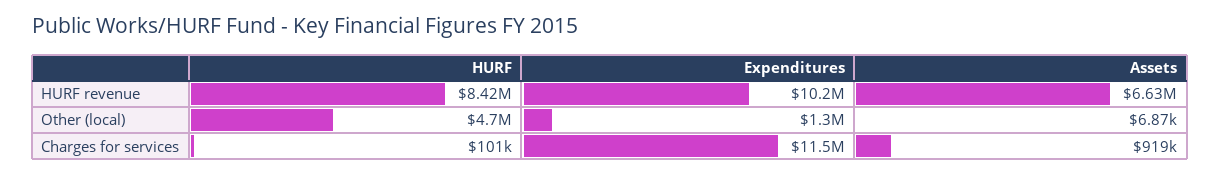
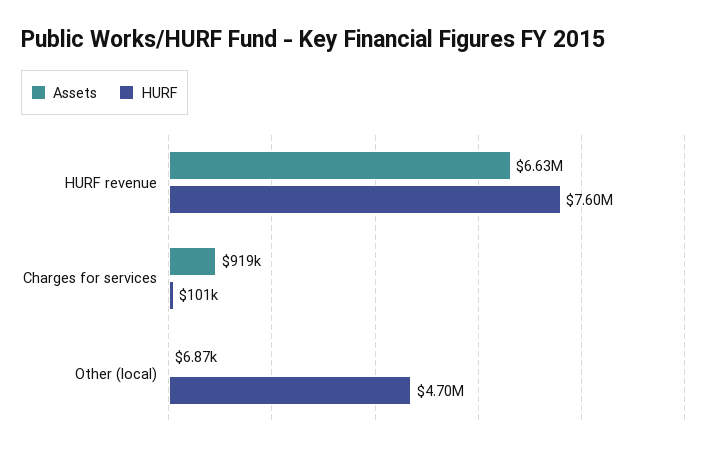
HURF, HURF revenue: 8420000 -> 7600000
Expenditures, HURF revenue: 10200000 -> none
Expenditures, Other (local): 1300000 -> none
Expenditures, Charges for services: 11500000 -> none

